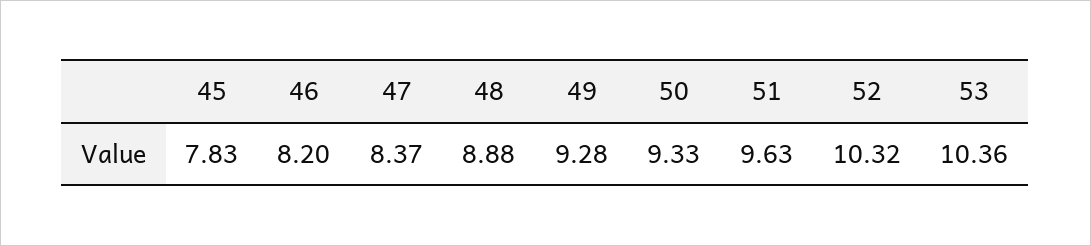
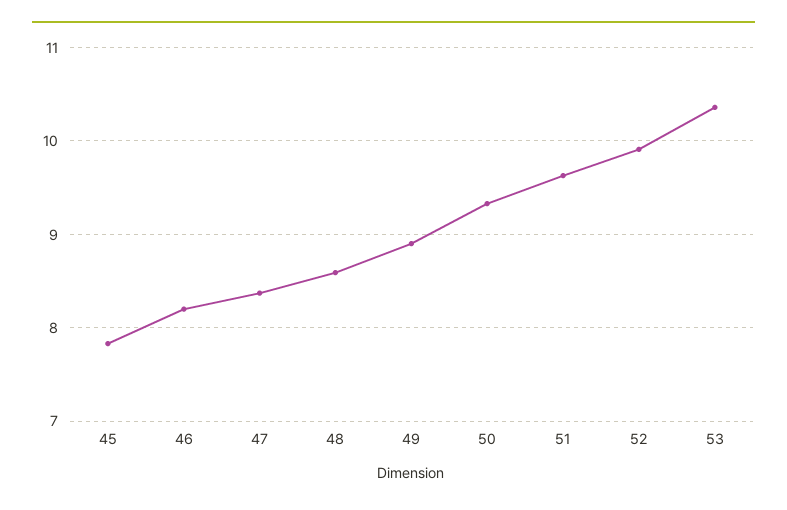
48: 8.88 -> 8.6
49: 9.28 -> 8.9
52: 10.32 -> 9.9

